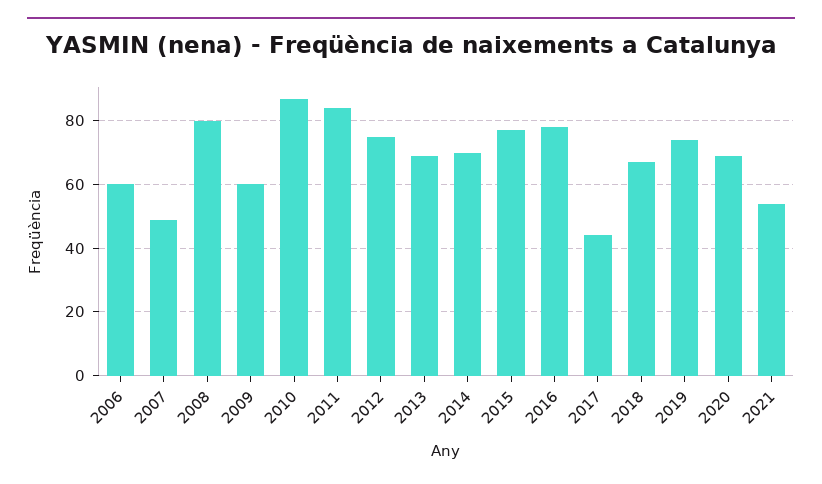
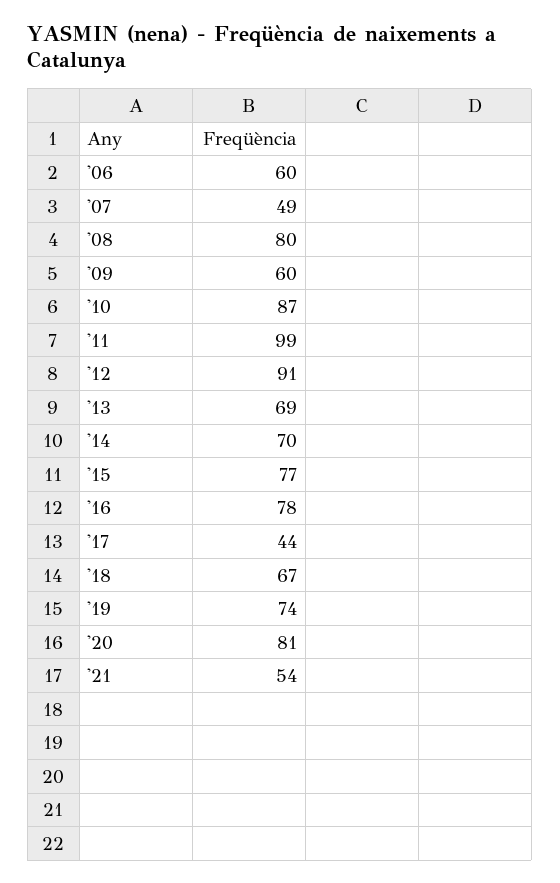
2011: 85 -> 99
2012: 75 -> 91
2020: 70 -> 81

